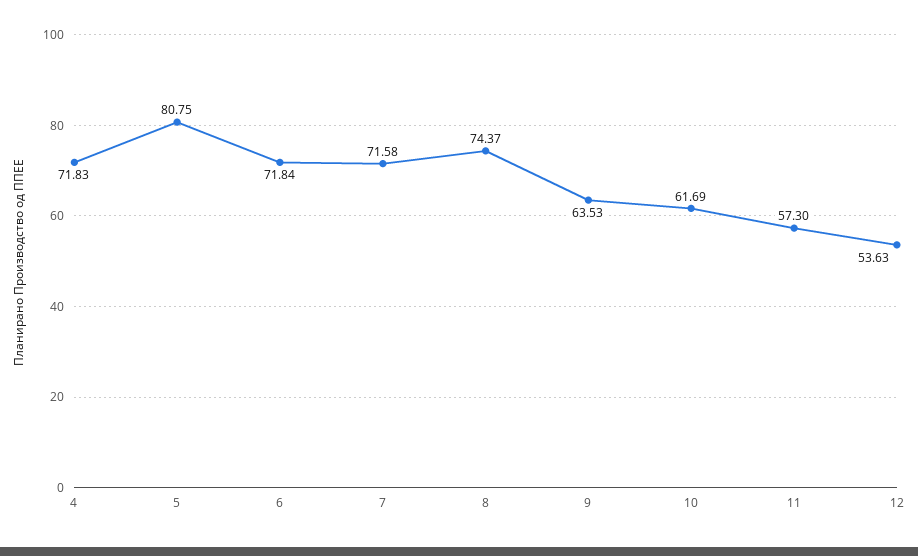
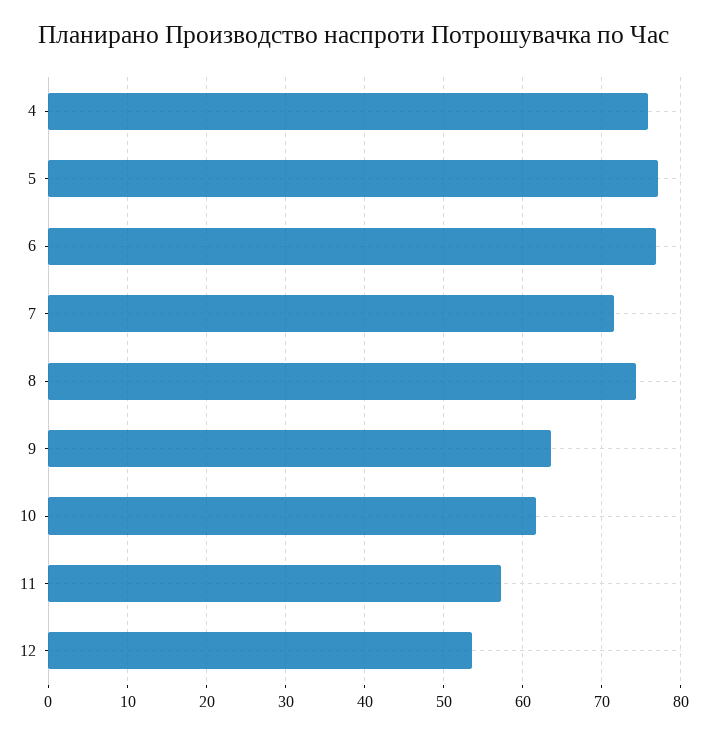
4: 71.83 -> 76
5: 80.75 -> 77
6: 71.84 -> 77

